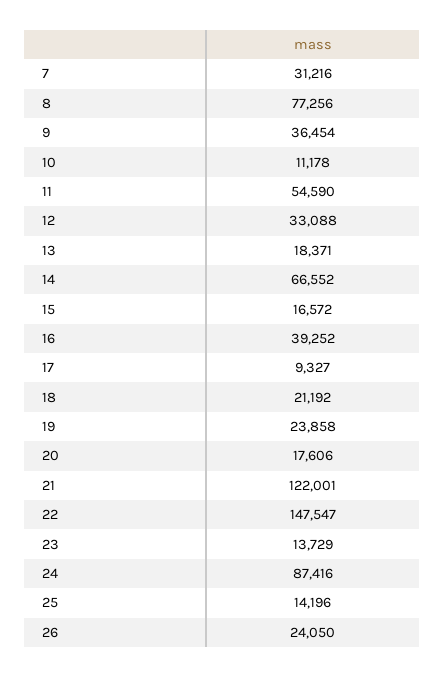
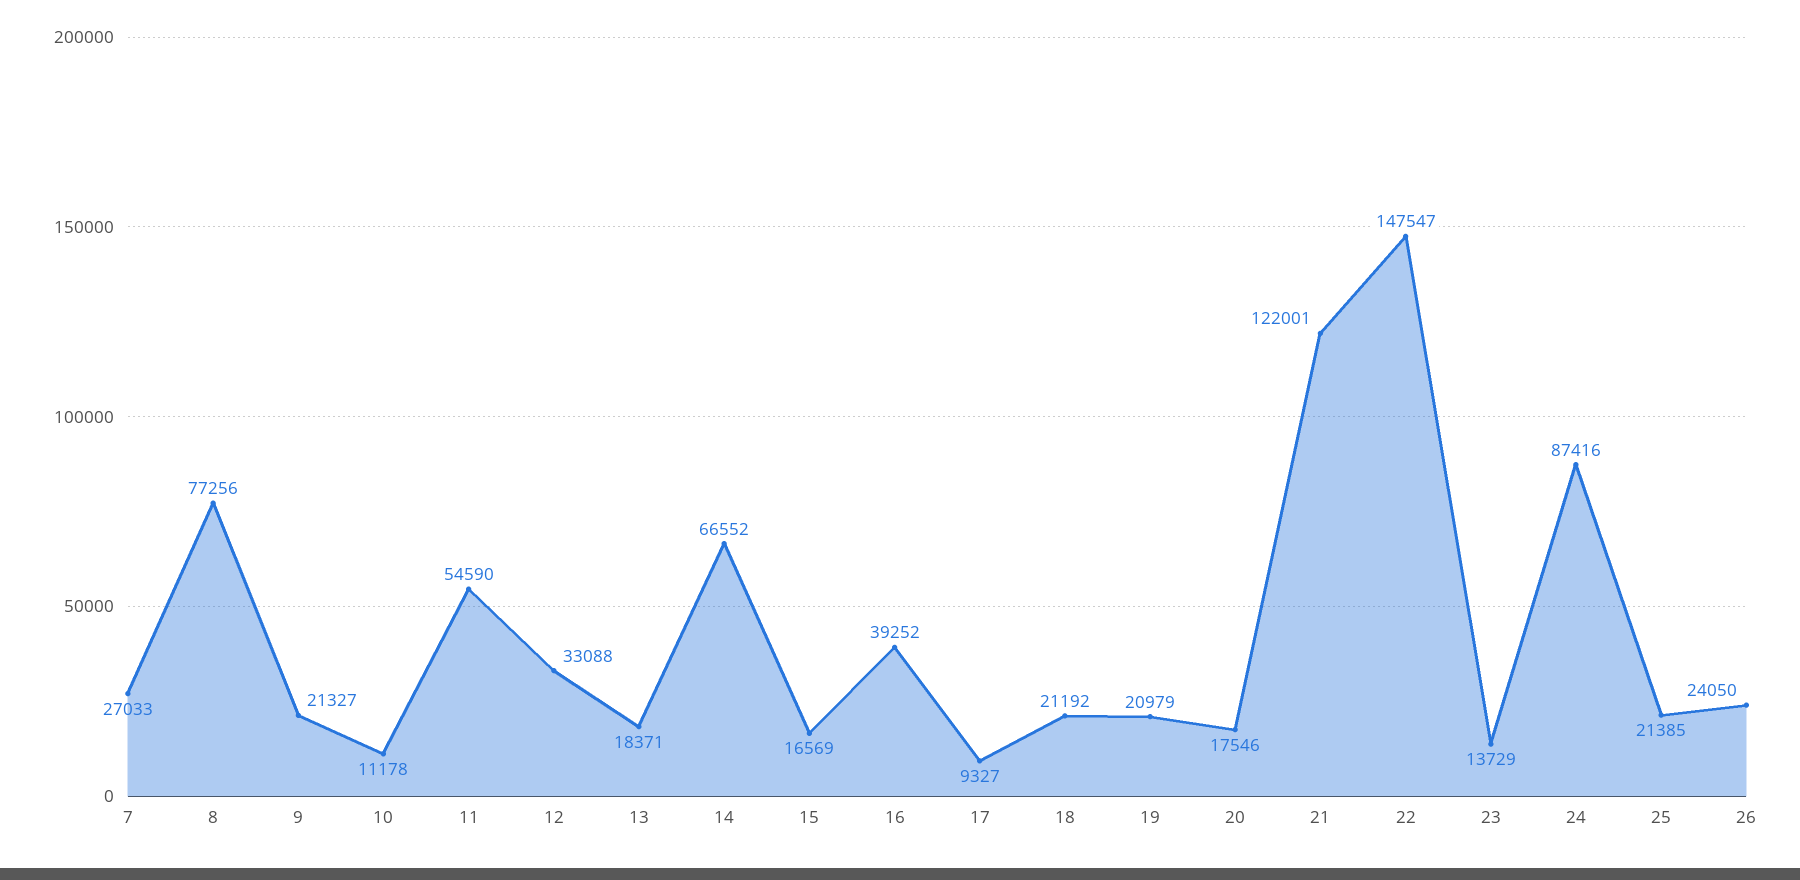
7: 31216 -> 27033
9: 36454 -> 21327
15: 16572 -> 16569
19: 23858 -> 20979
20: 17606 -> 17546
25: 14196 -> 21385

